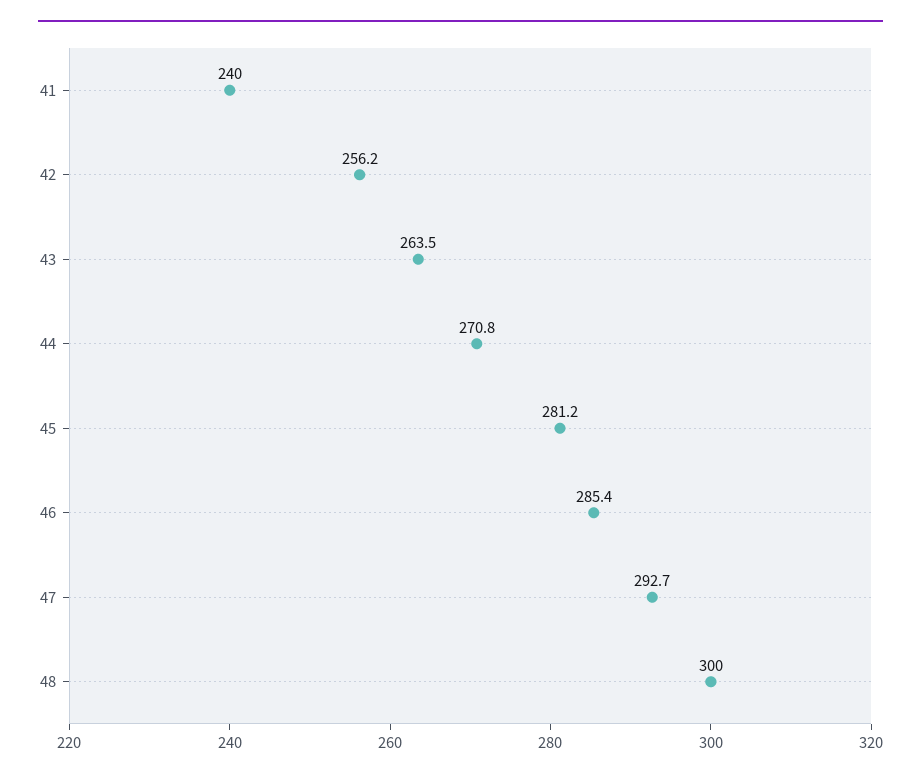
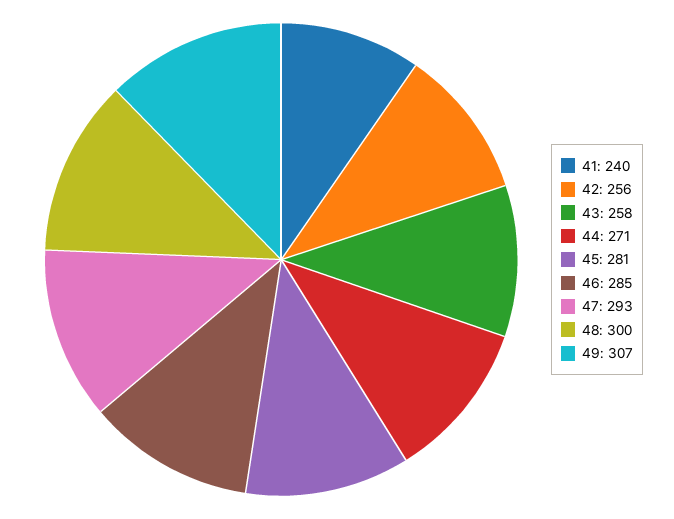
43: 263.5 -> 258
49: none -> 307

